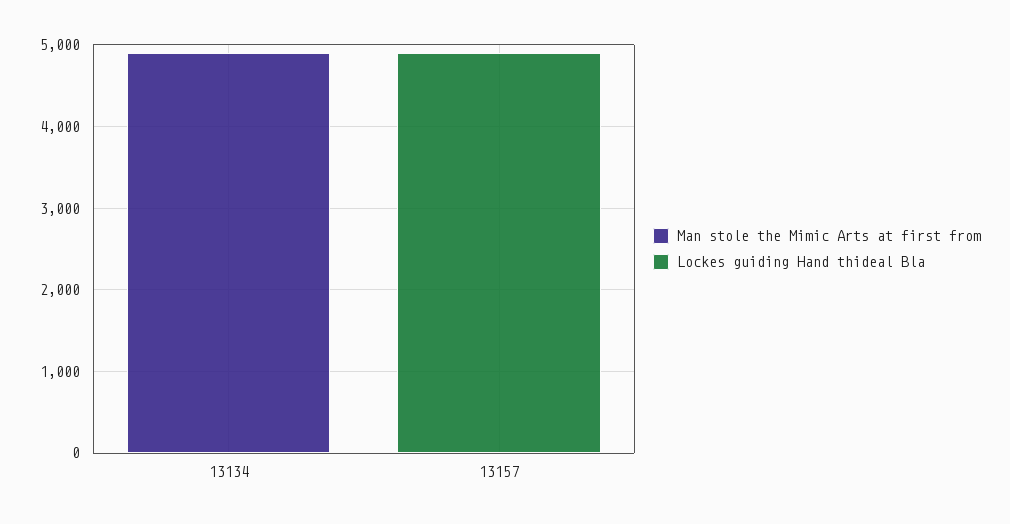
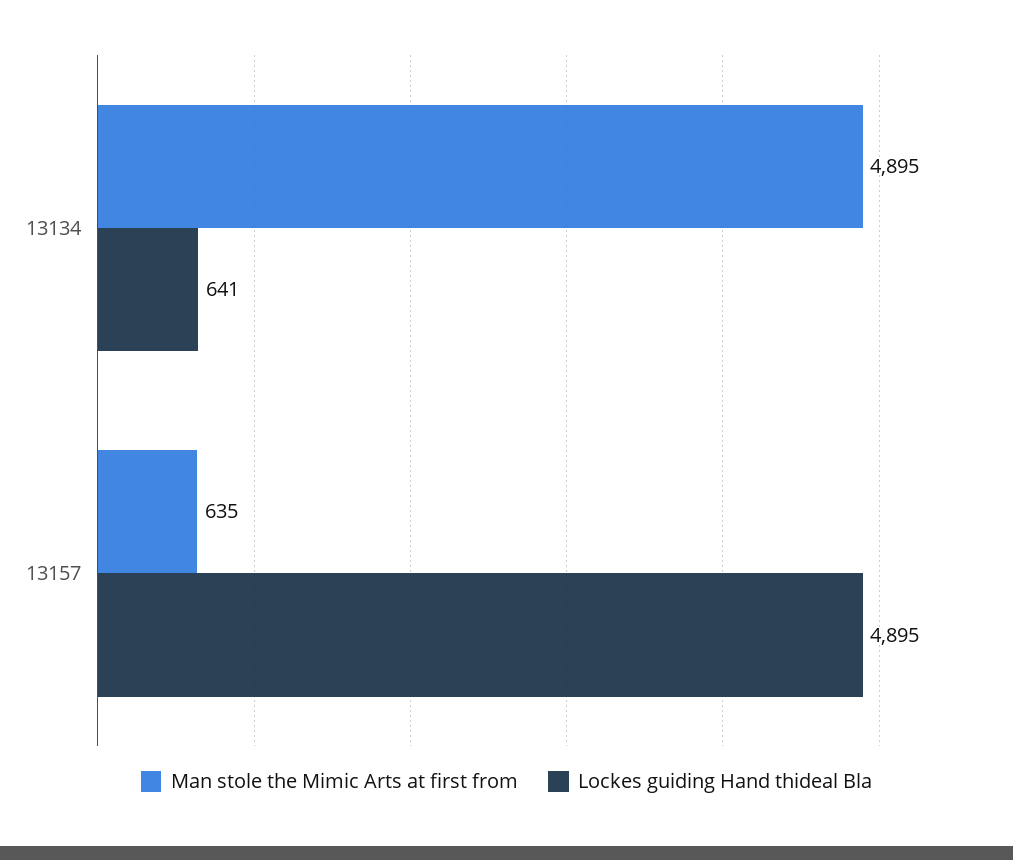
Lockes guiding Hand thideal Bla, 13134: 0 -> 641
Man stole the Mimic Arts at first from, 13157: 0 -> 635

